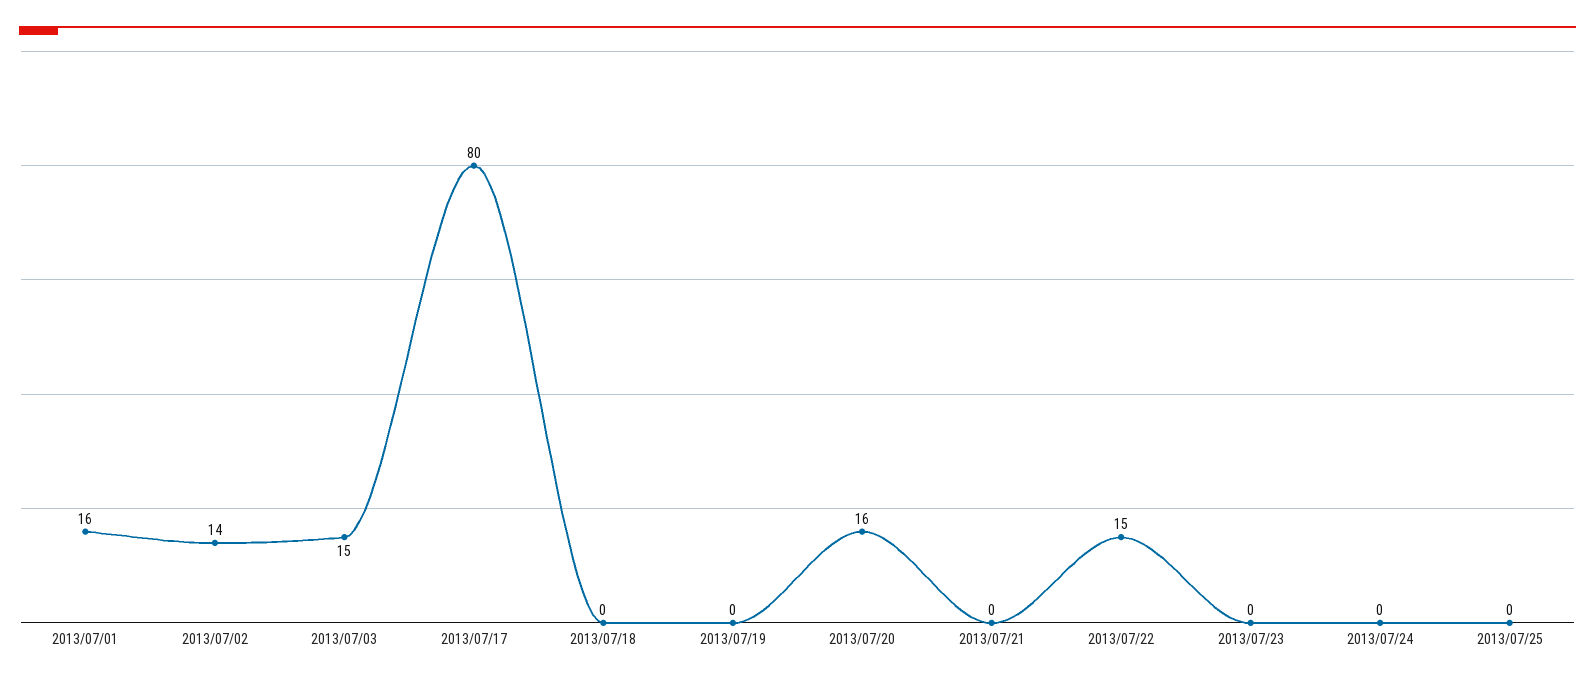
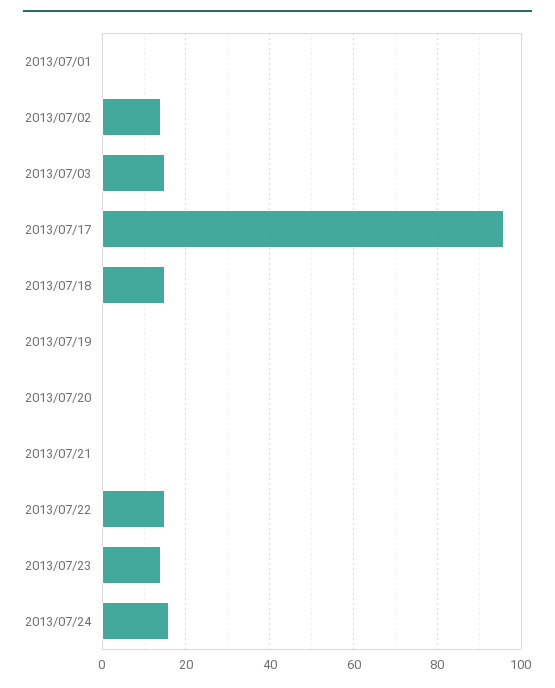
2013/07/01: 16 -> 0
2013/07/17: 80 -> 95
2013/07/18: 0 -> 15
2013/07/20: 16 -> 0
2013/07/23: 0 -> 15
2013/07/24: 0 -> 15
2013/07/25: 0 -> none

